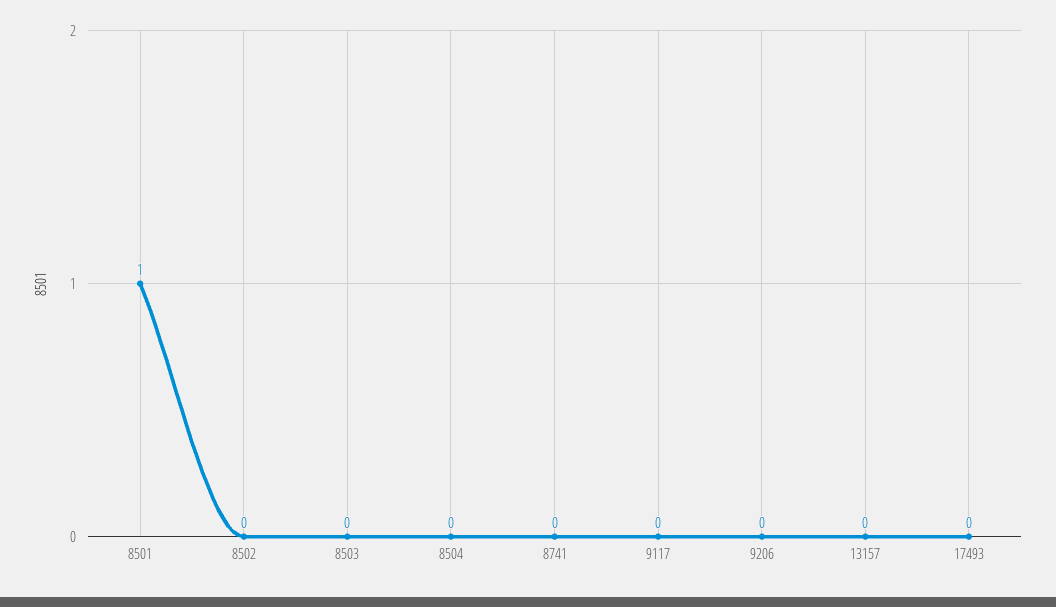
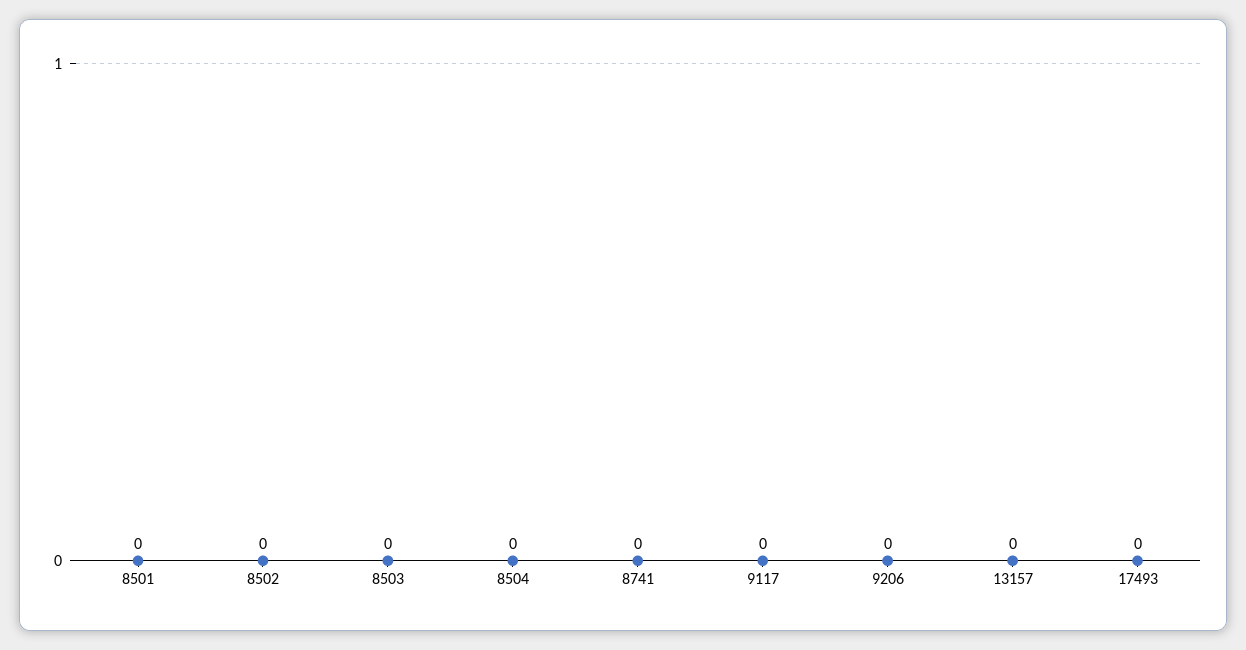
8501: 1 -> 0

